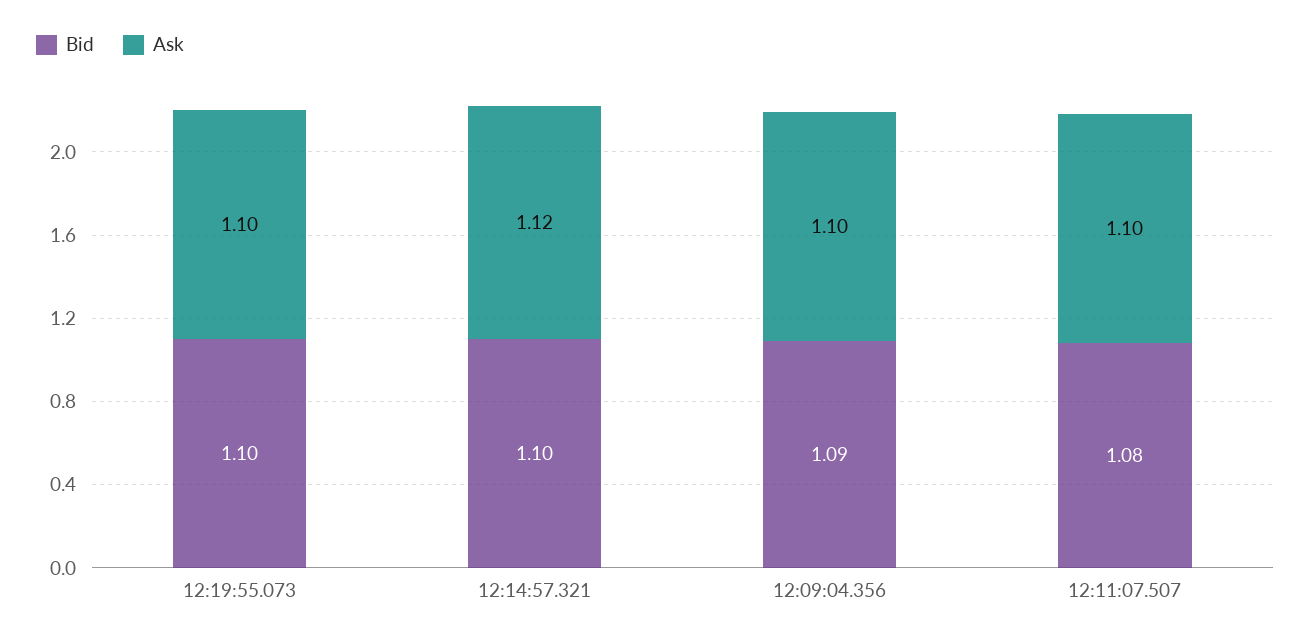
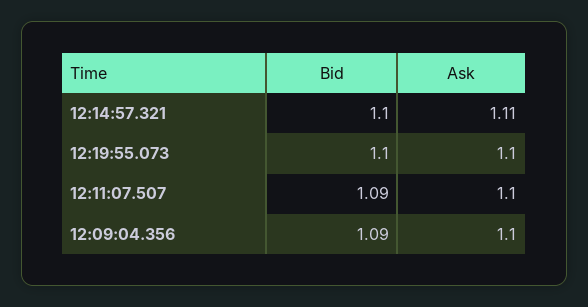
Ask, 12:14:57.321: 1.12 -> 1.11
Bid, 12:11:07.507: 1.08 -> 1.09

